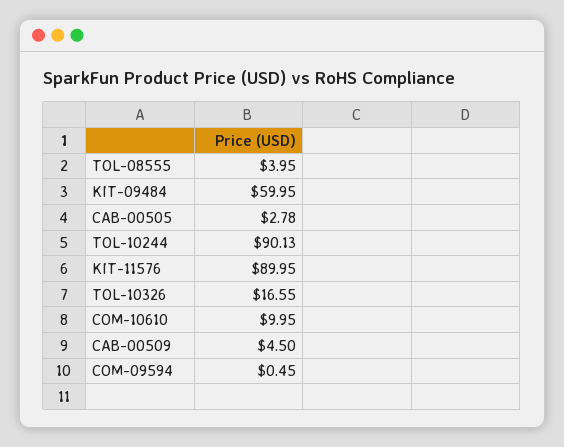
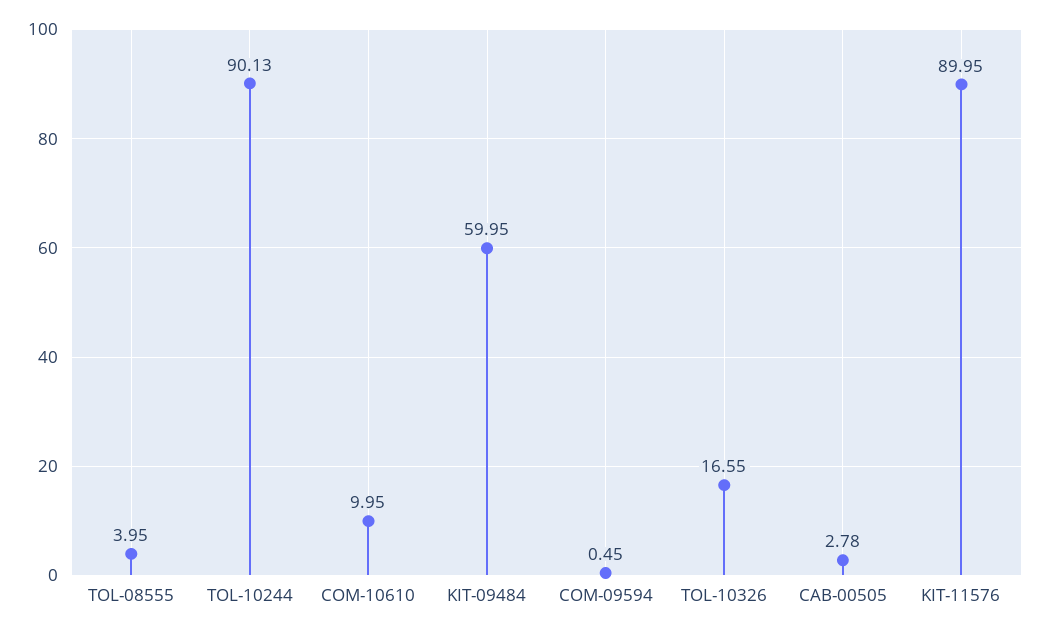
CAB-00509: 4.5 -> none

